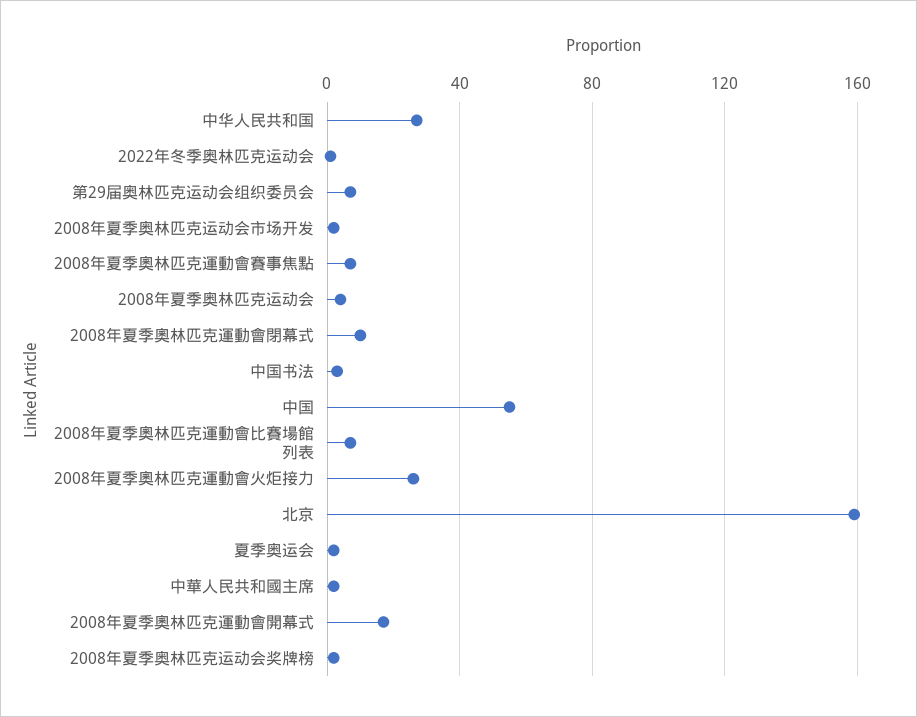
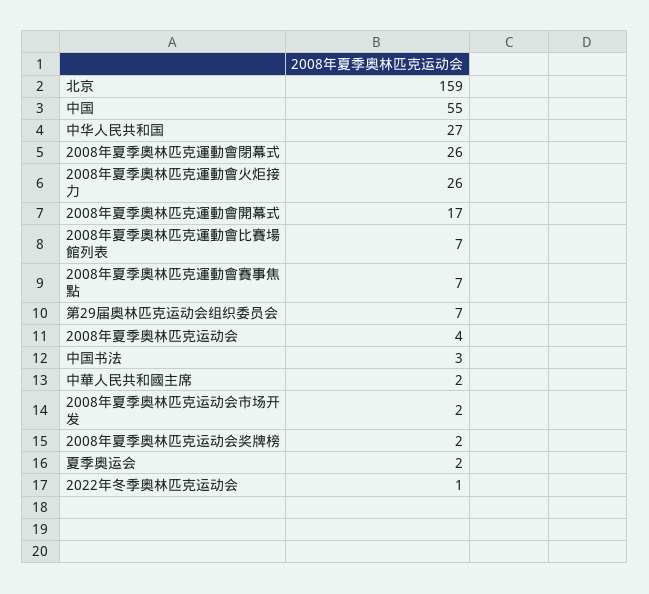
2008年夏季奧林匹克運動會閉幕式: 10 -> 26

